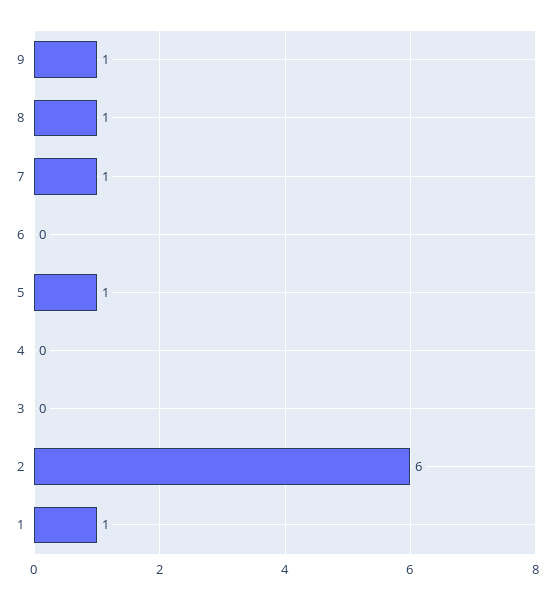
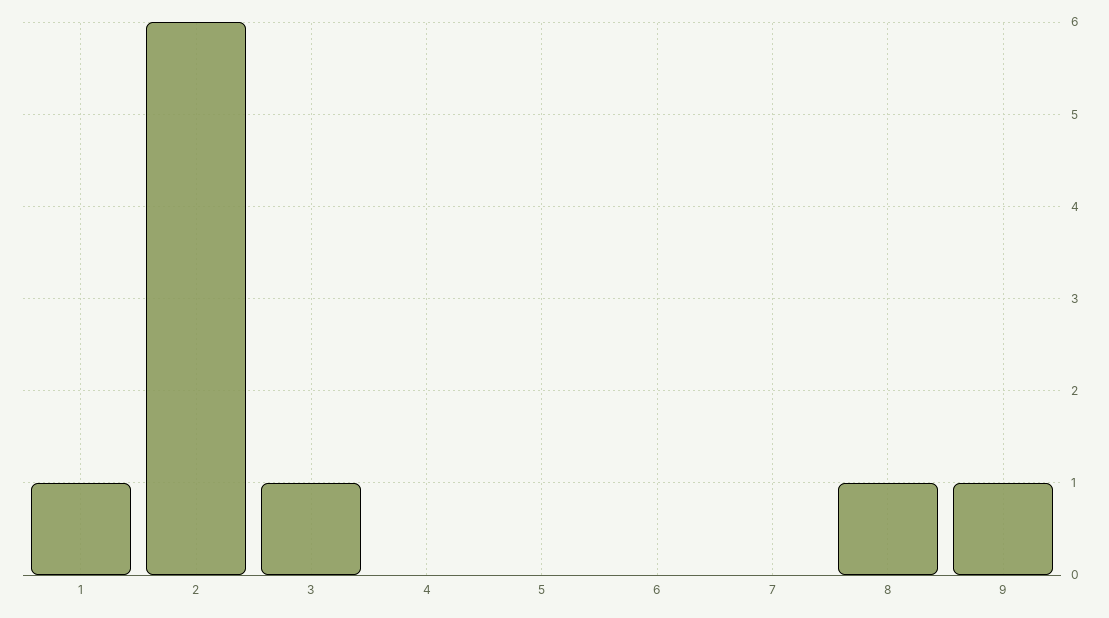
7: 1 -> 0
5: 1 -> 0
3: 0 -> 1

